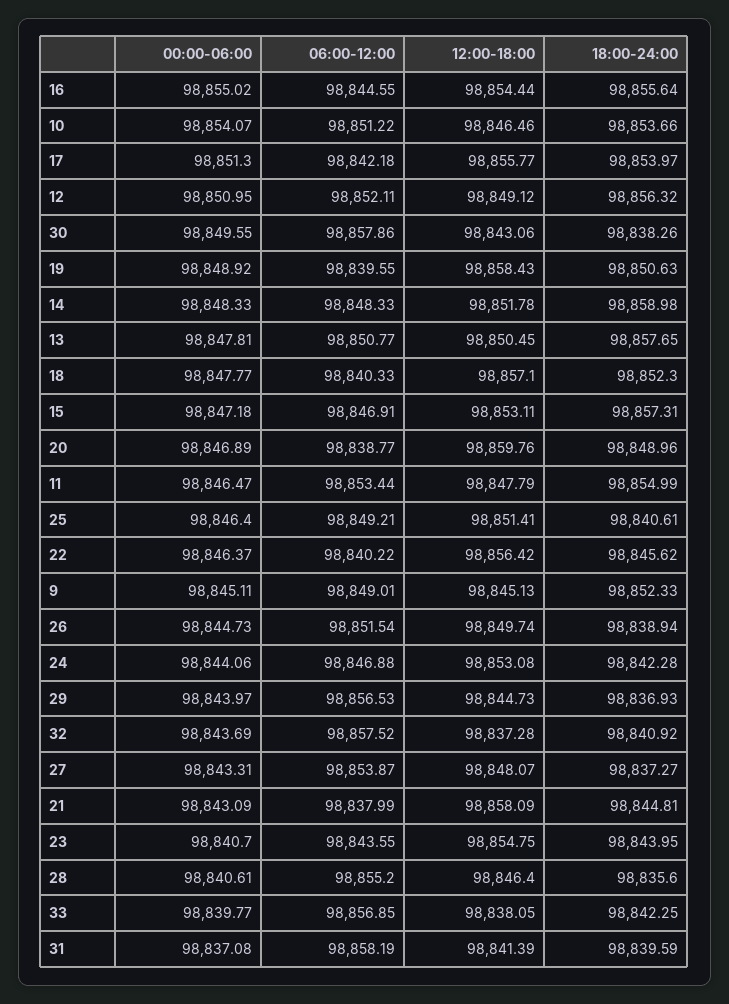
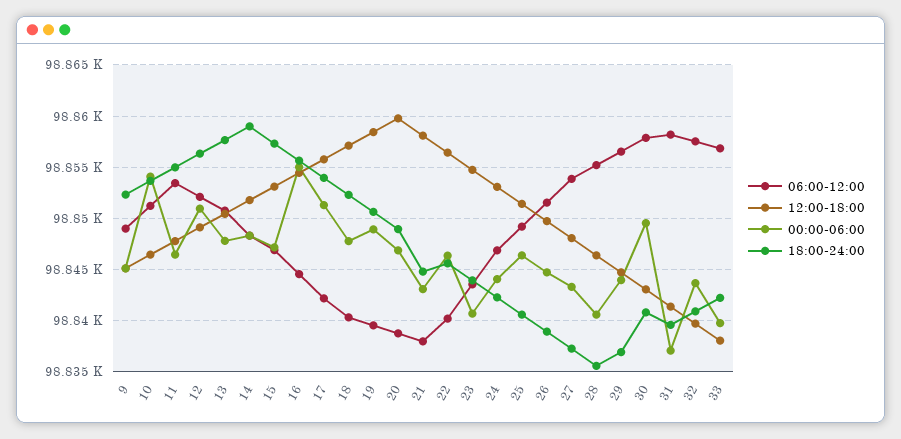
18:00-24:00, 30: 98838.26 -> 98841
12:00-18:00, 32: 98837.28 -> 98840

